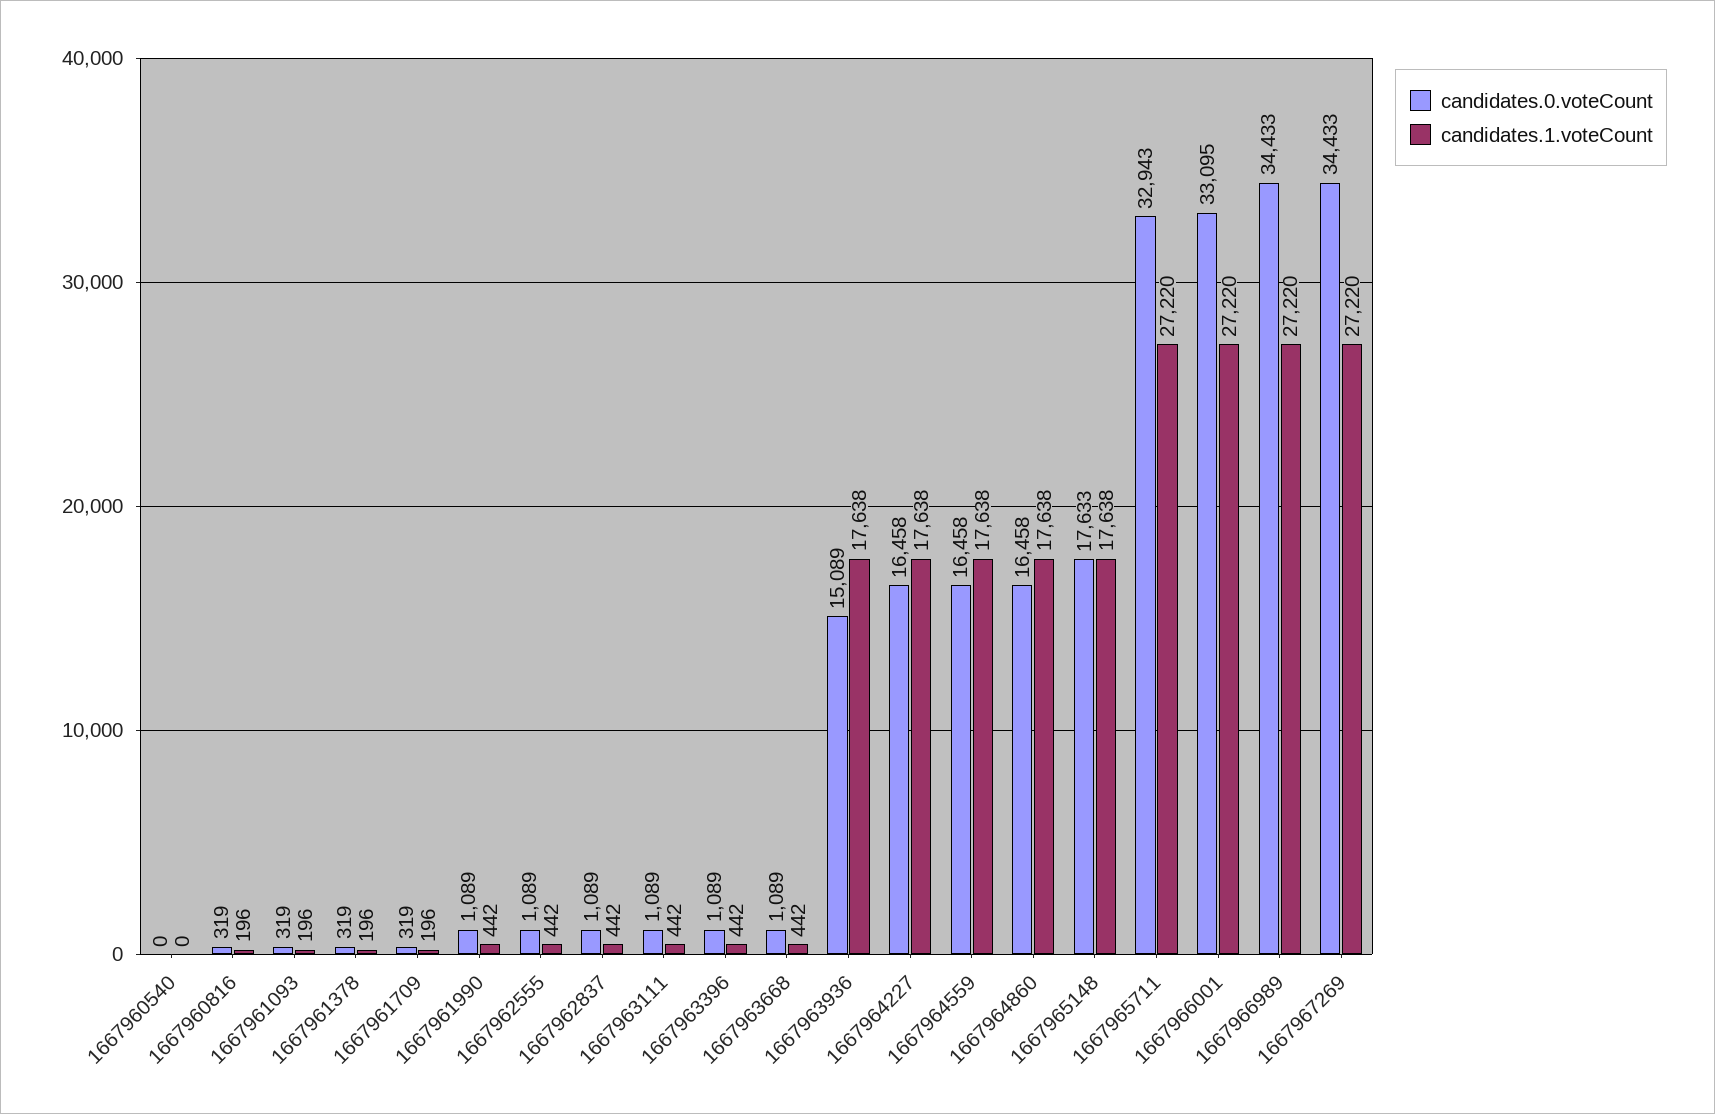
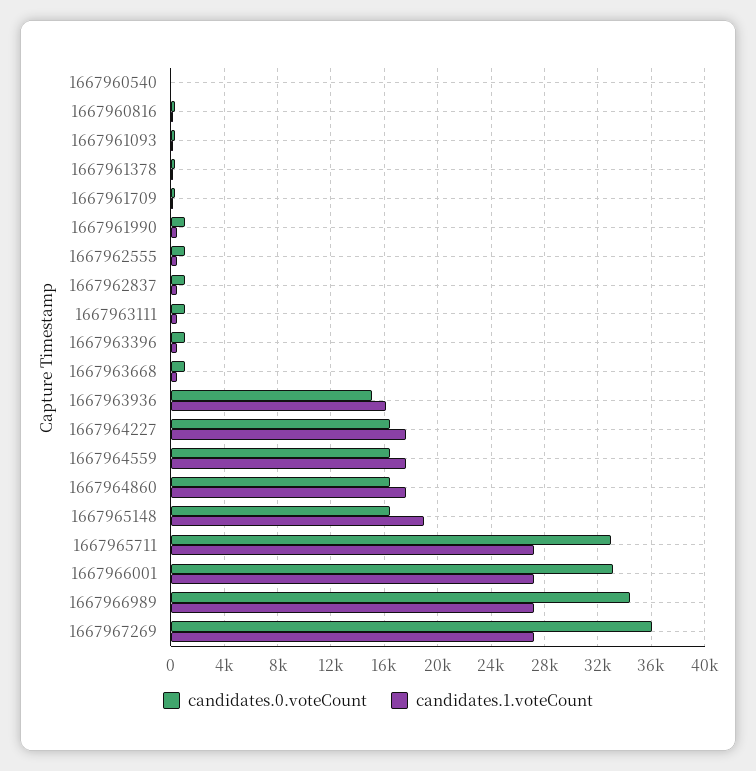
candidates.1.voteCount, 1667963936: 17638 -> 16000
candidates.0.voteCount, 1667965148: 17633 -> 16500
candidates.1.voteCount, 1667965148: 17638 -> 19000
candidates.0.voteCount, 1667967269: 34433 -> 36000

